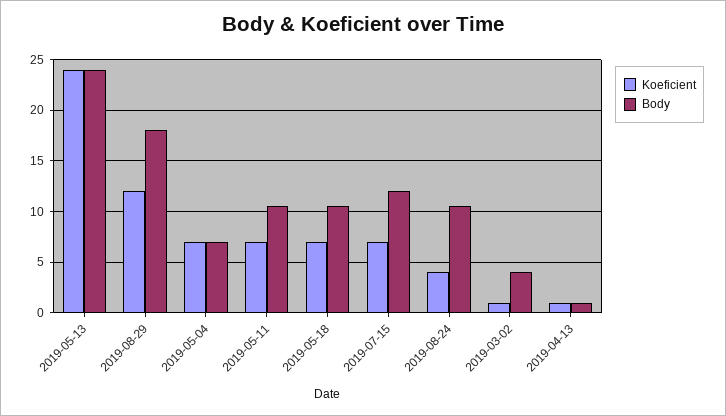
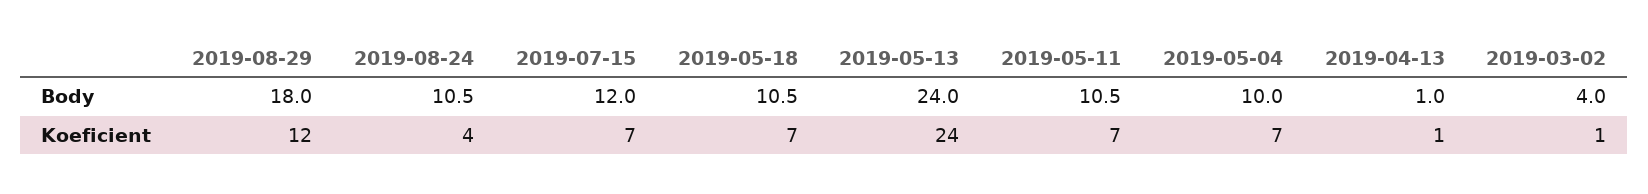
Body, 2019-05-04: 7 -> 10

